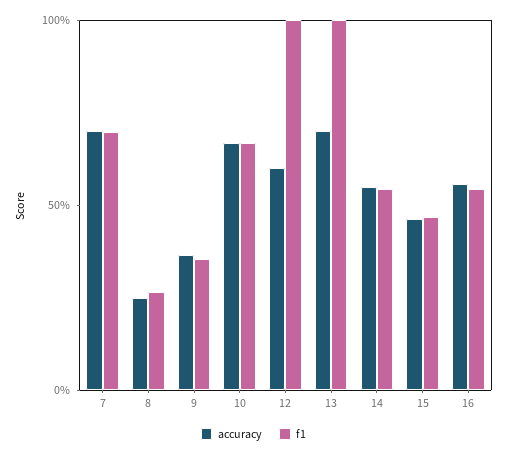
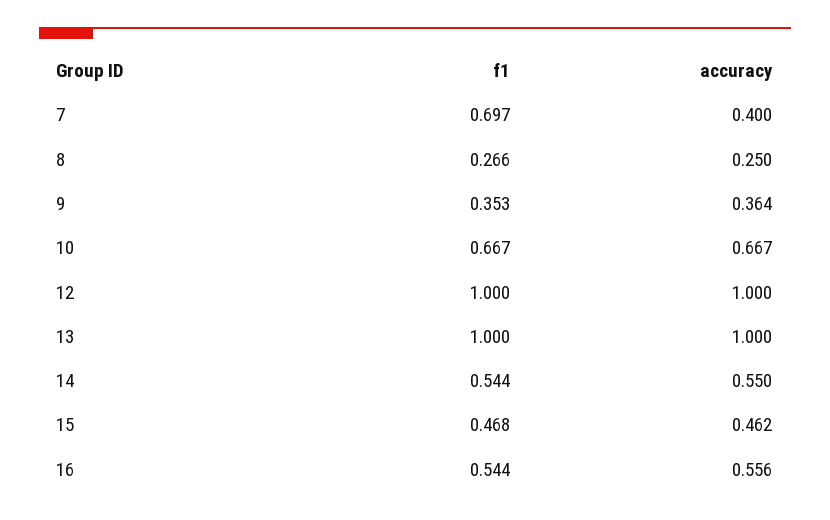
accuracy, 7: 0.7 -> 0.4
accuracy, 12: 0.6 -> 1
accuracy, 13: 0.7 -> 1

